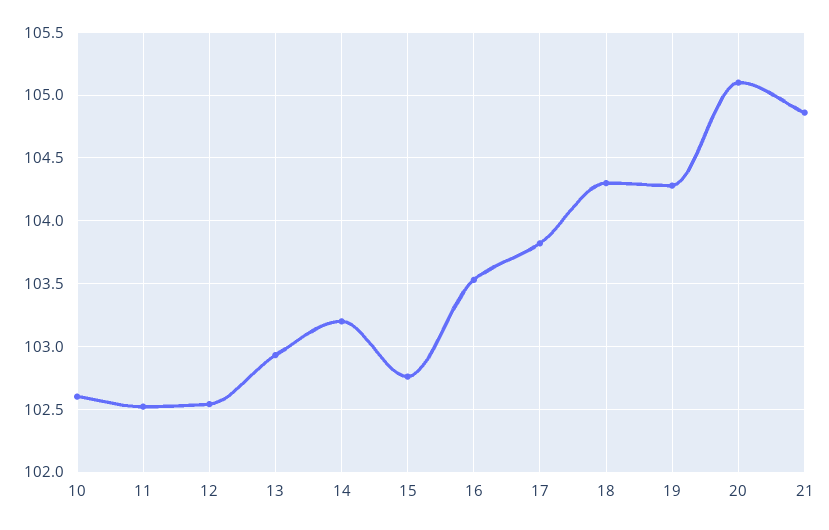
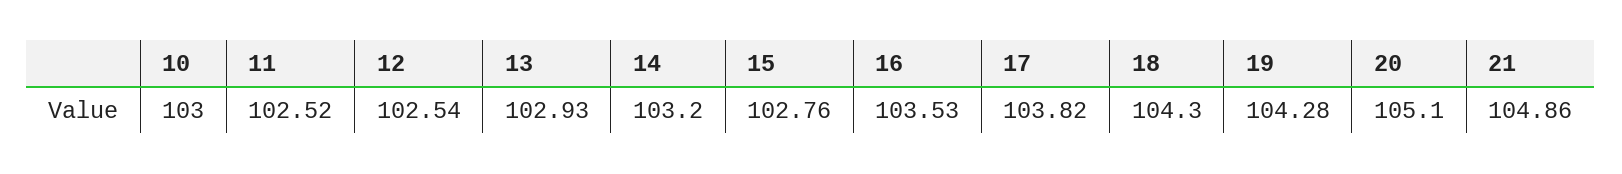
10: 102.6 -> 103

